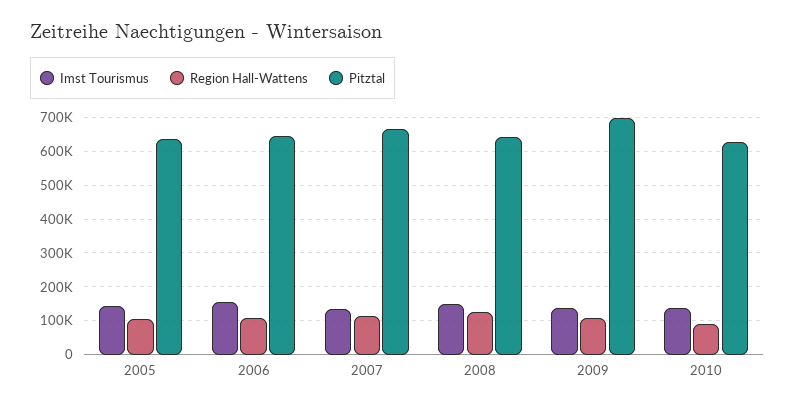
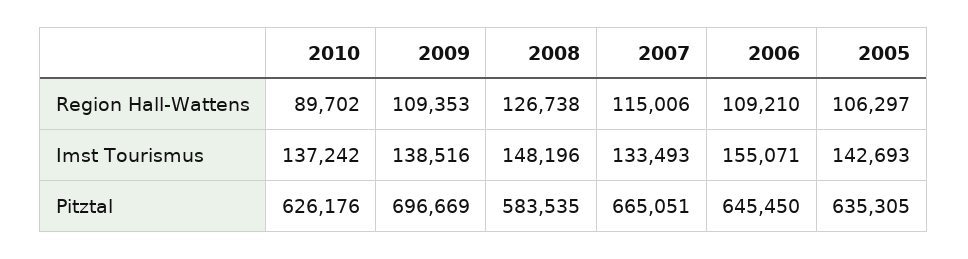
Pitztal, 2008: 640000 -> 583535

